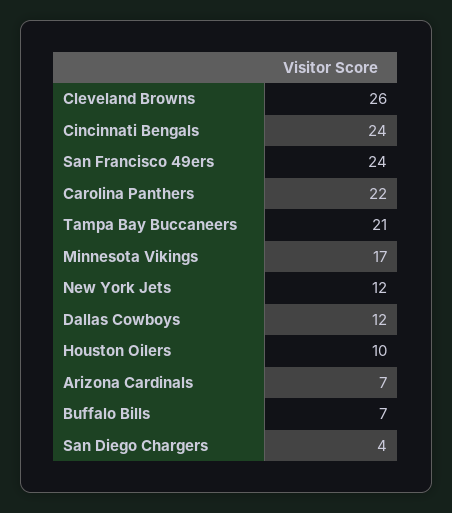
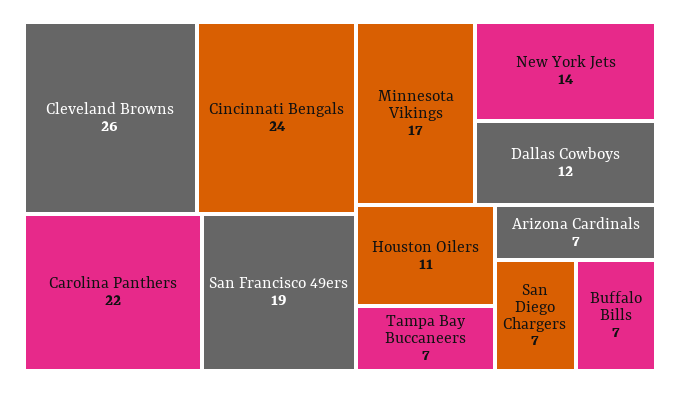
San Francisco 49ers: 24 -> 19
Tampa Bay Buccaneers: 21 -> 7
New York Jets: 12 -> 14
Houston Oilers: 10 -> 11
San Diego Chargers: 4 -> 7

